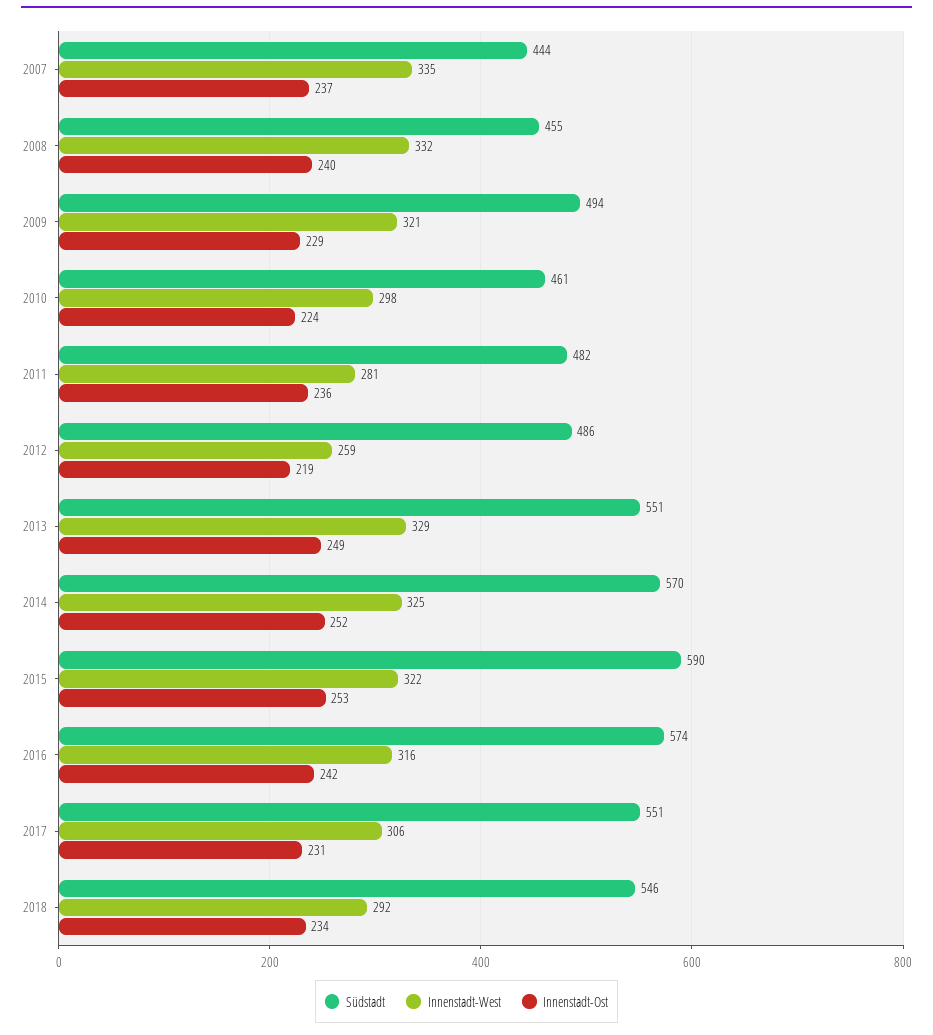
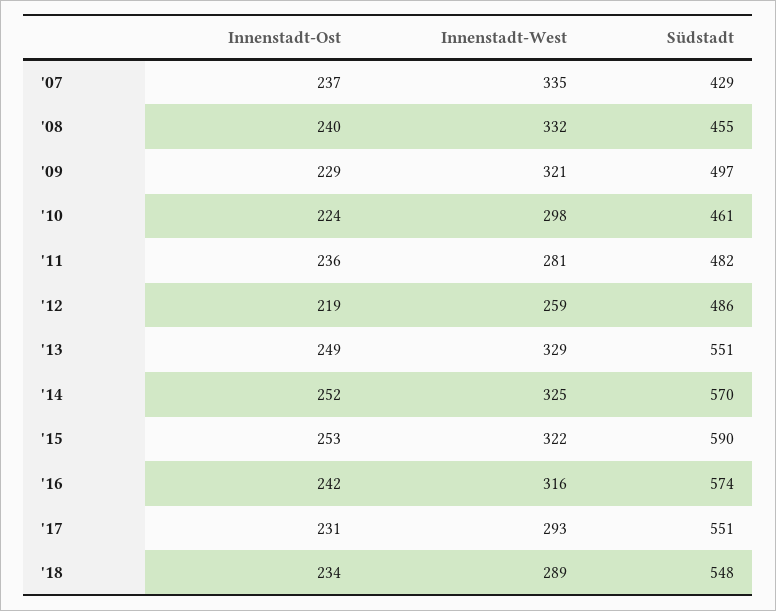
Südstadt, 2007: 444 -> 429
Südstadt, 2009: 494 -> 497
Innenstadt-West, 2017: 306 -> 293
Südstadt, 2018: 546 -> 548
Innenstadt-West, 2018: 292 -> 289

